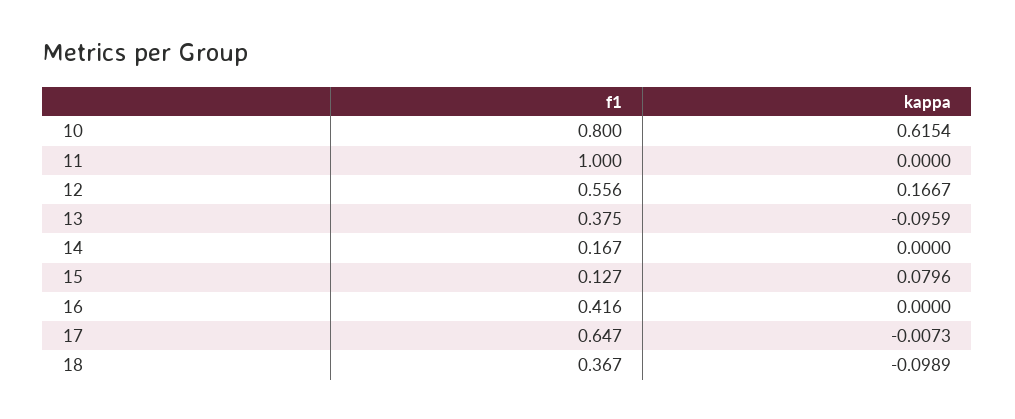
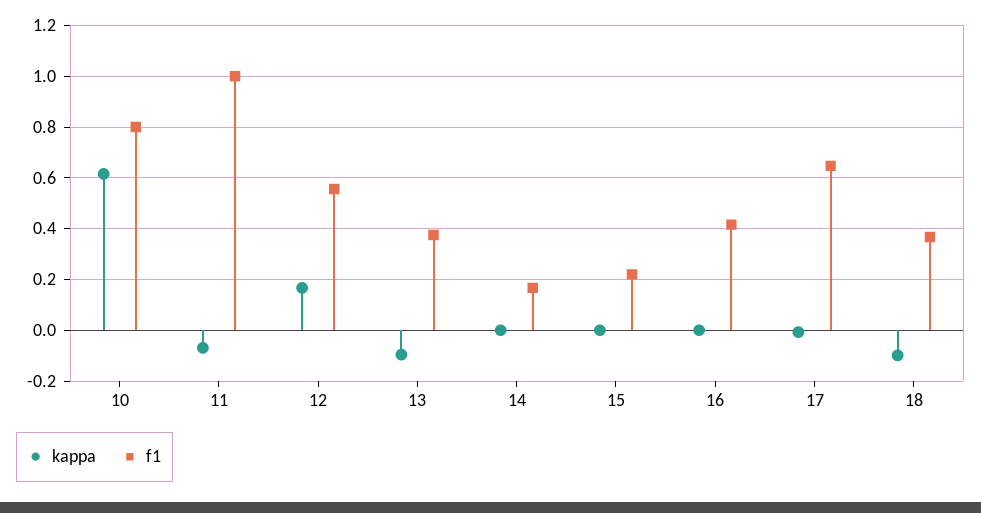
kappa, 11: 0 -> -0.075
f1, 15: 0.127 -> 0.225
kappa, 15: 0.0796 -> 0

